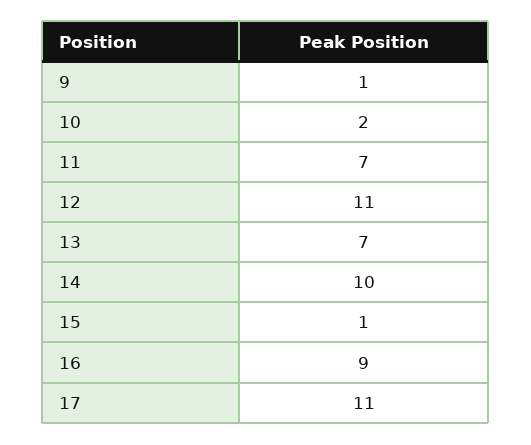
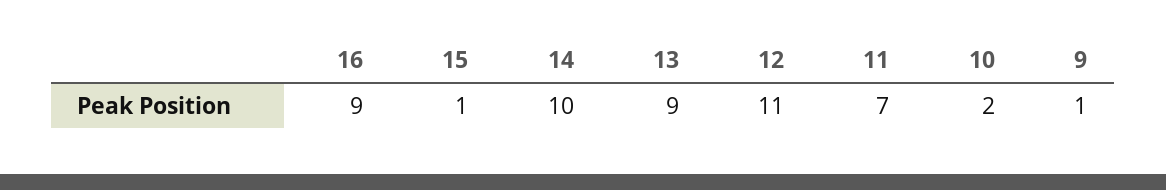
13: 7 -> 9
17: 11 -> none

